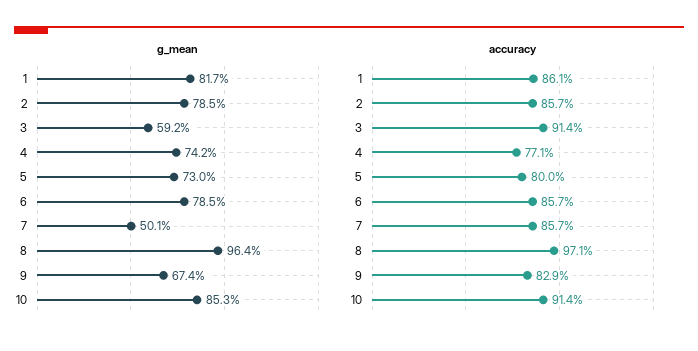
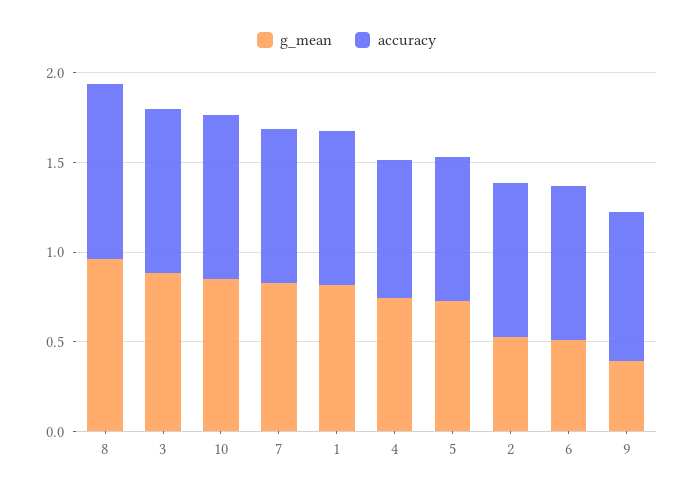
g_mean, 2: 0.785 -> 0.5
g_mean, 3: 0.592 -> 0.9
g_mean, 6: 0.785 -> 0.5
g_mean, 7: 0.501 -> 0.8
g_mean, 9: 0.674 -> 0.4

